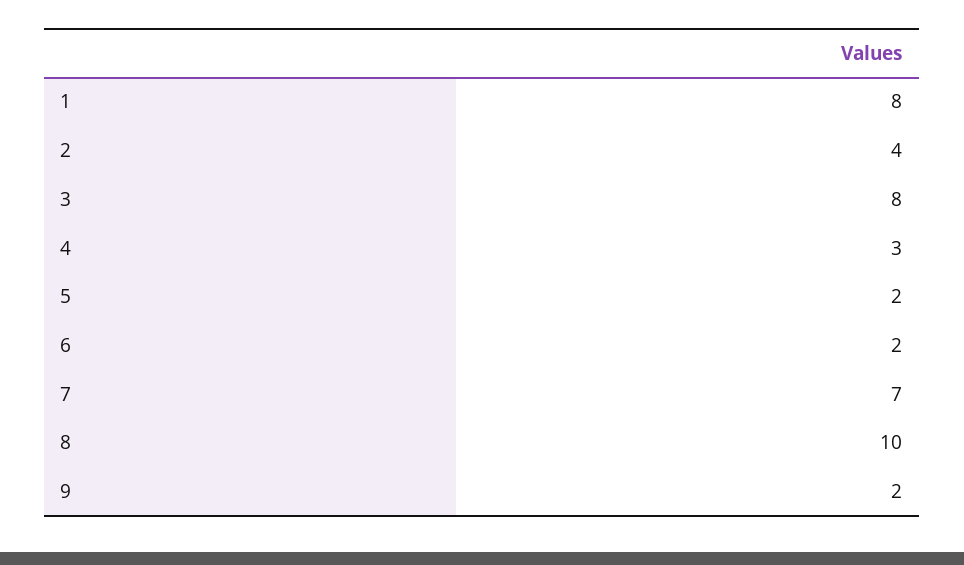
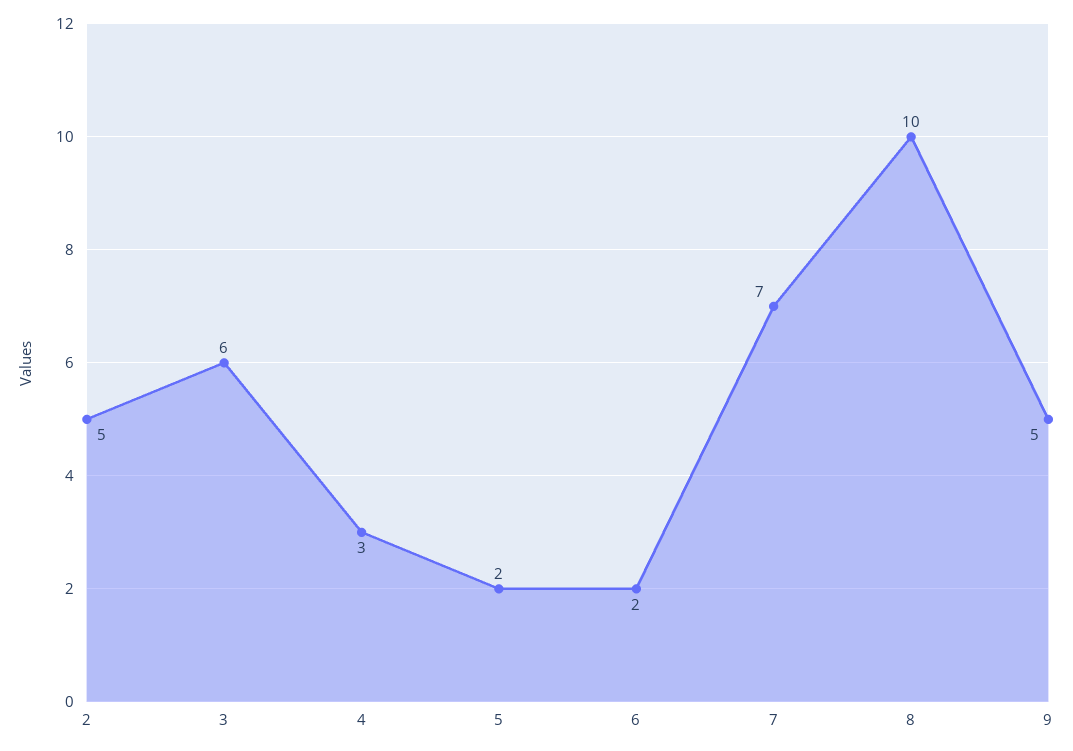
1: 8 -> none
2: 4 -> 5
3: 8 -> 6
9: 2 -> 5

